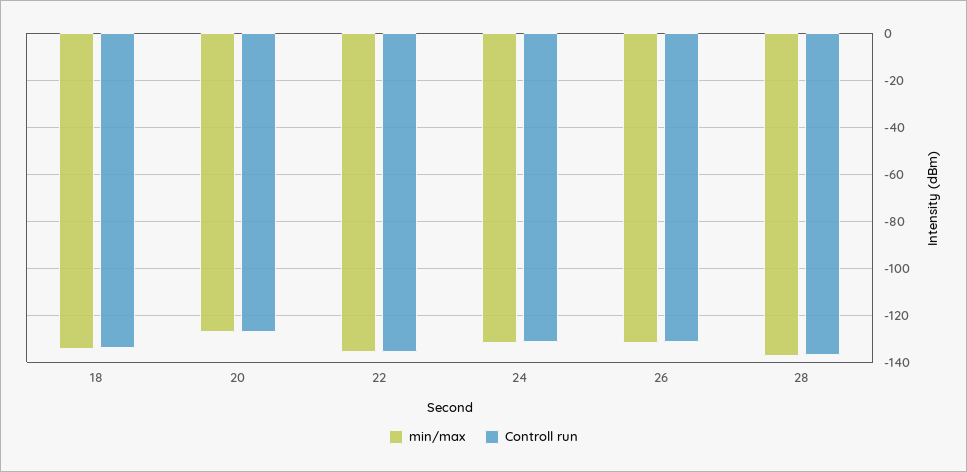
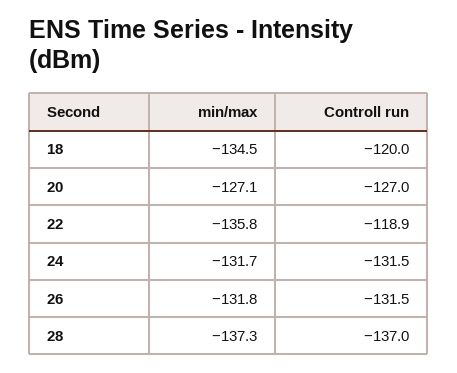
Controll run, 18: -135 -> -120
Controll run, 22: -135 -> -118.9

